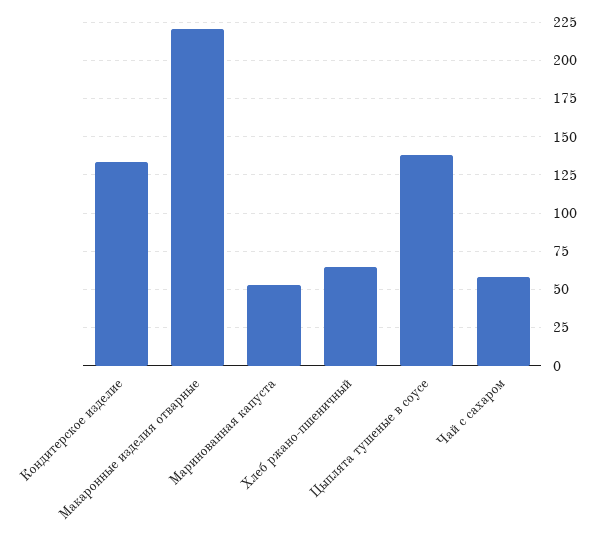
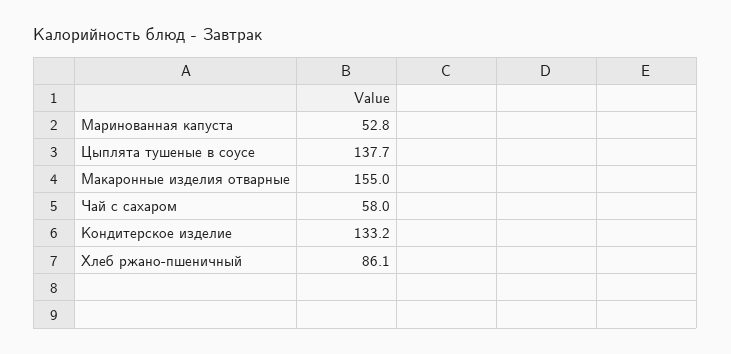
Макаронные изделия отварные: 220 -> 155
Хлеб ржано-пшеничный: 65 -> 86.1

